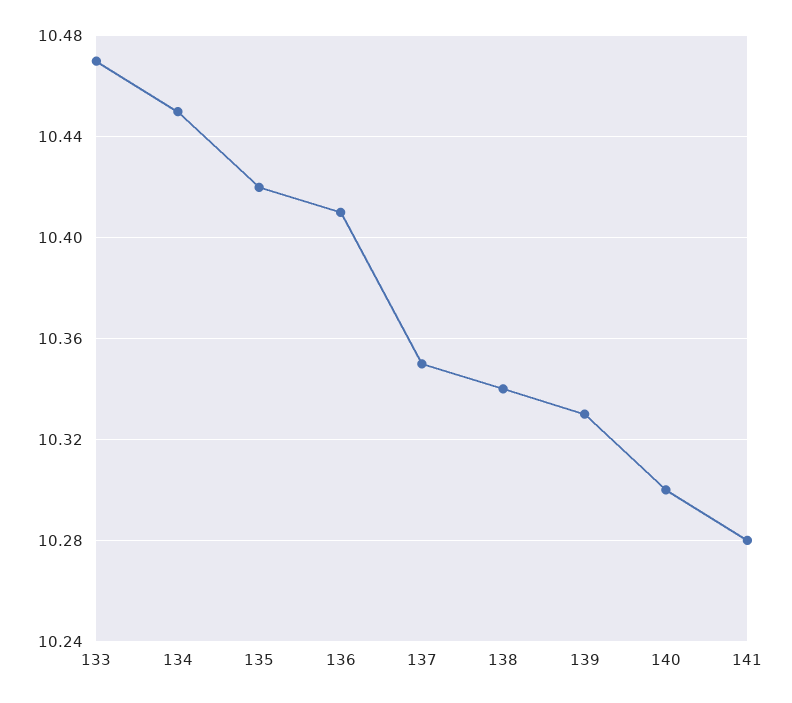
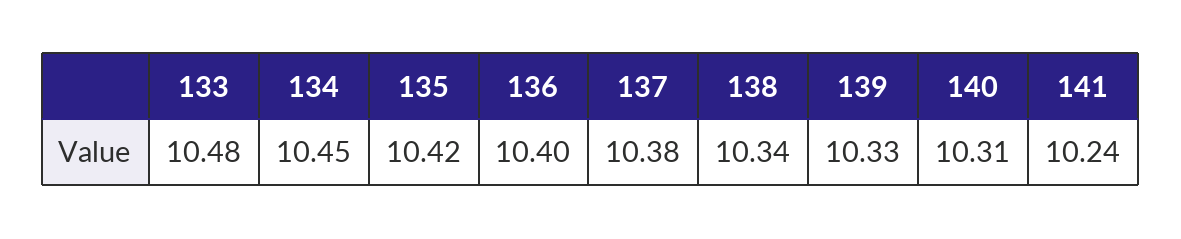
133: 10.47 -> 10.48
136: 10.41 -> 10.4
137: 10.35 -> 10.38
140: 10.3 -> 10.31
141: 10.28 -> 10.24

